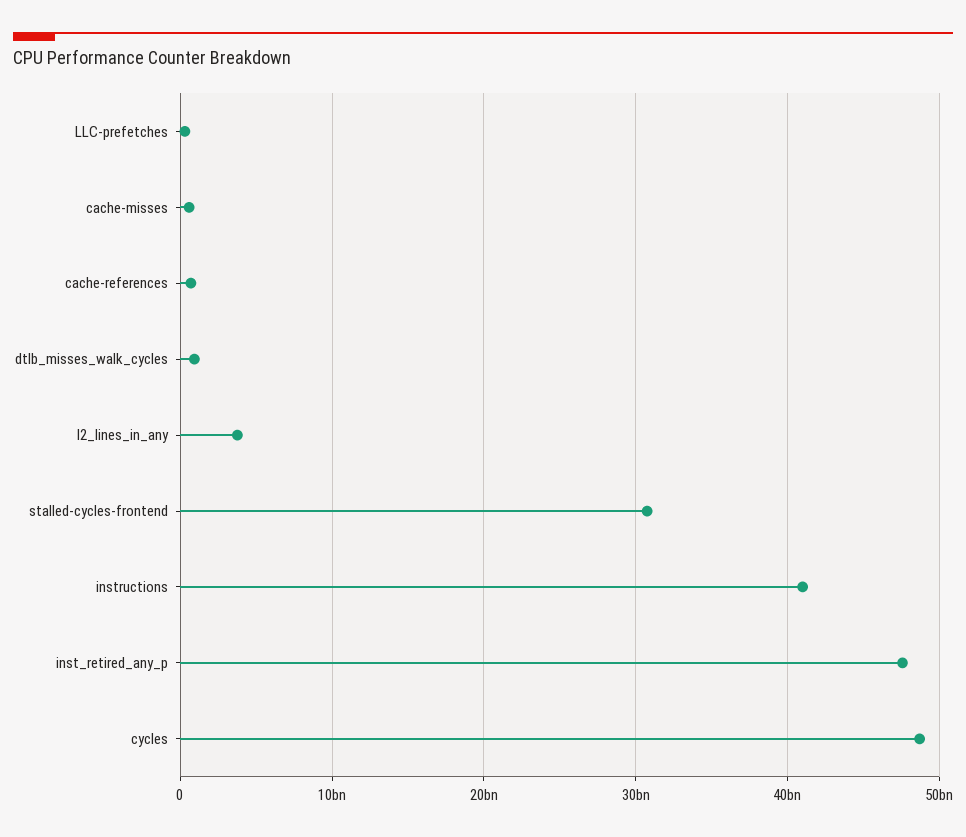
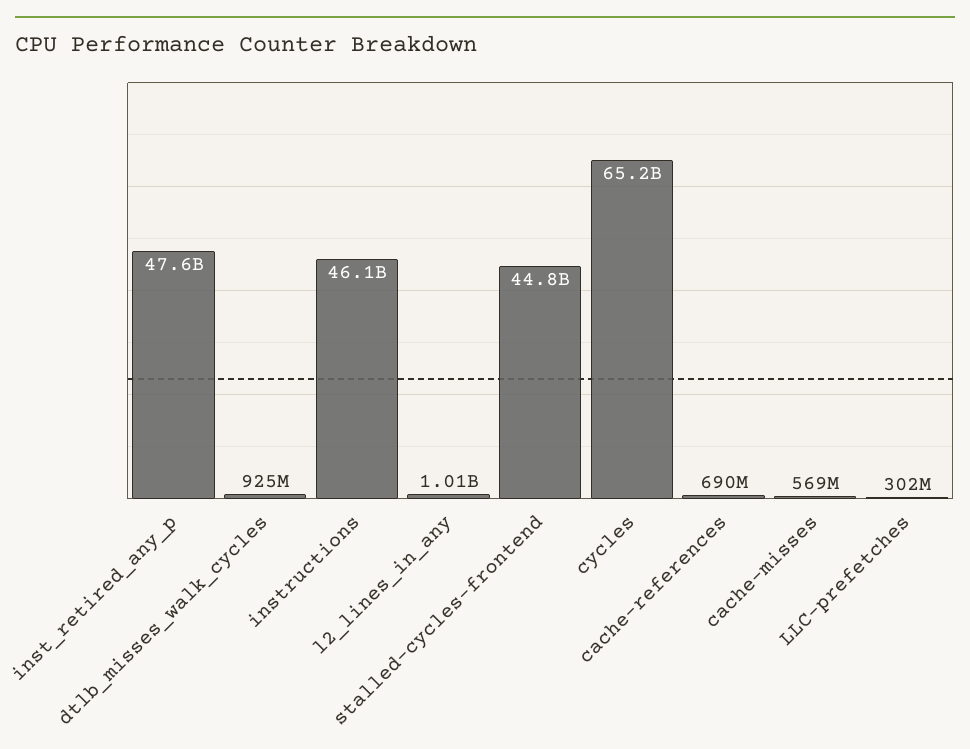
l2_lines_in_any: 4000000000 -> 1010000000
stalled-cycles-frontend: 31000000000 -> 44800000000
instructions: 41000000000 -> 46100000000
cycles: 49000000000 -> 65200000000

